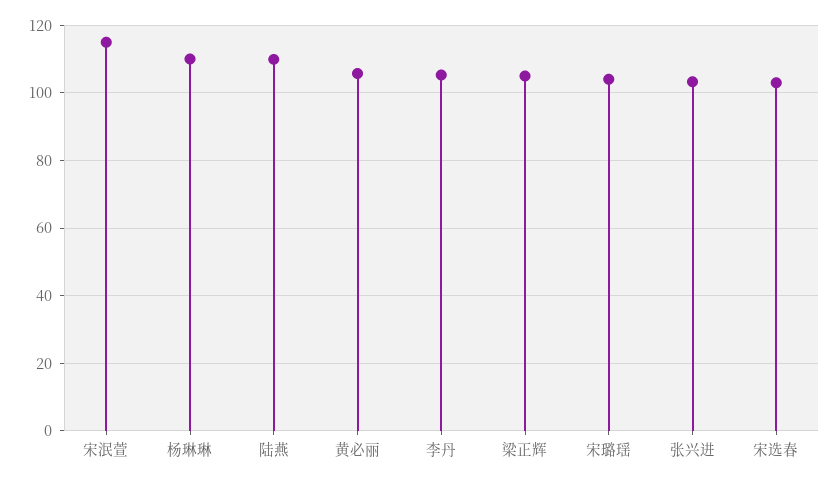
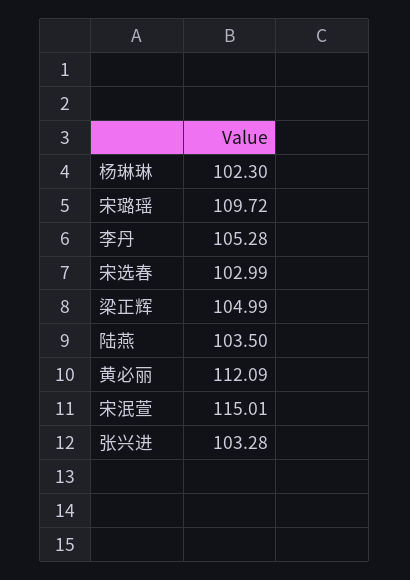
杨琳琳: 110 -> 102.3
陆燕: 110 -> 103.5
黄必丽: 106 -> 112.09
宋璐瑶: 104 -> 109.72

